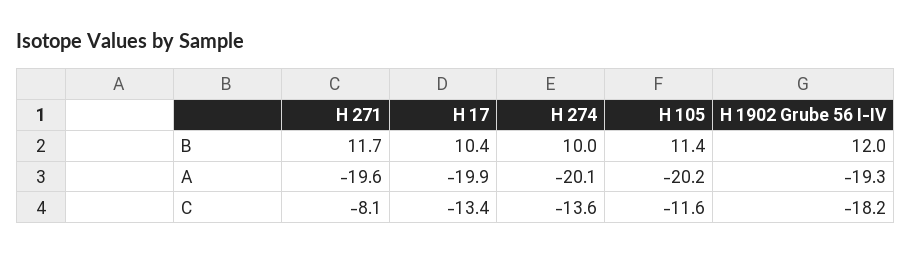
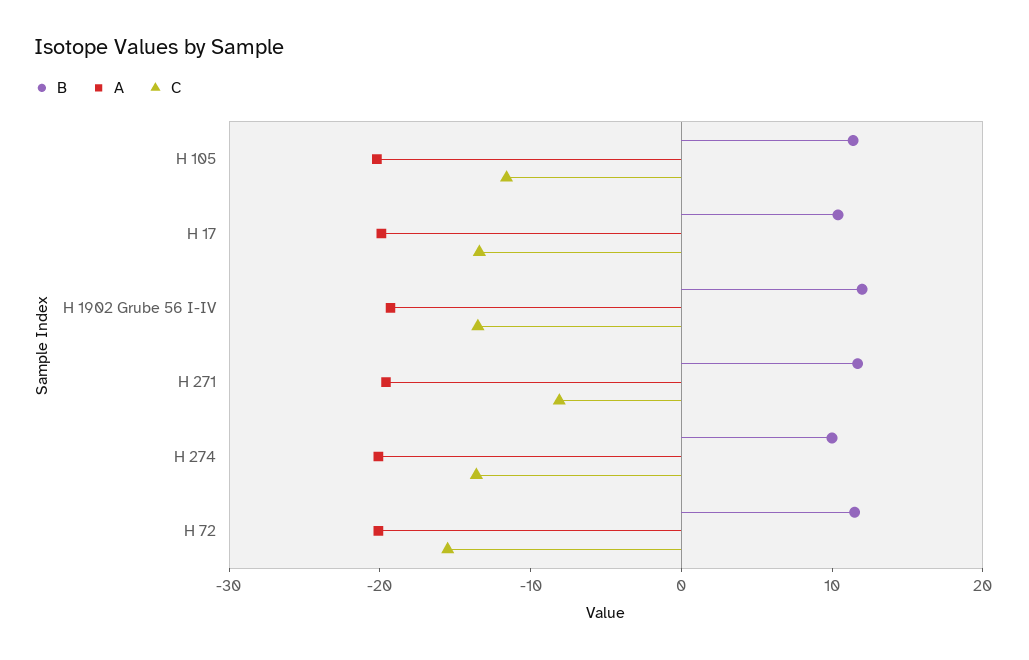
C, H 1902 Grube 56 I-IV: -18.2 -> -14
B, H 72: none -> 12
A, H 72: none -> -20
C, H 72: none -> -16

